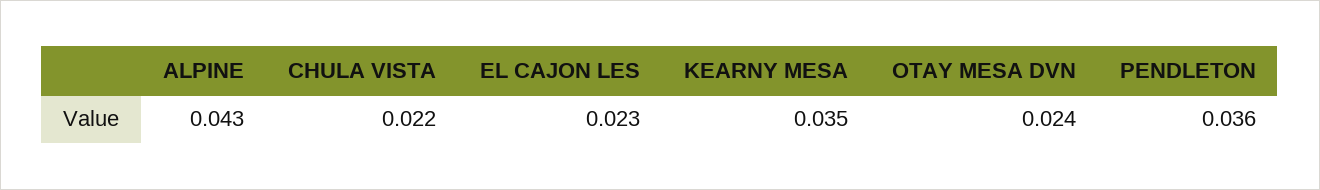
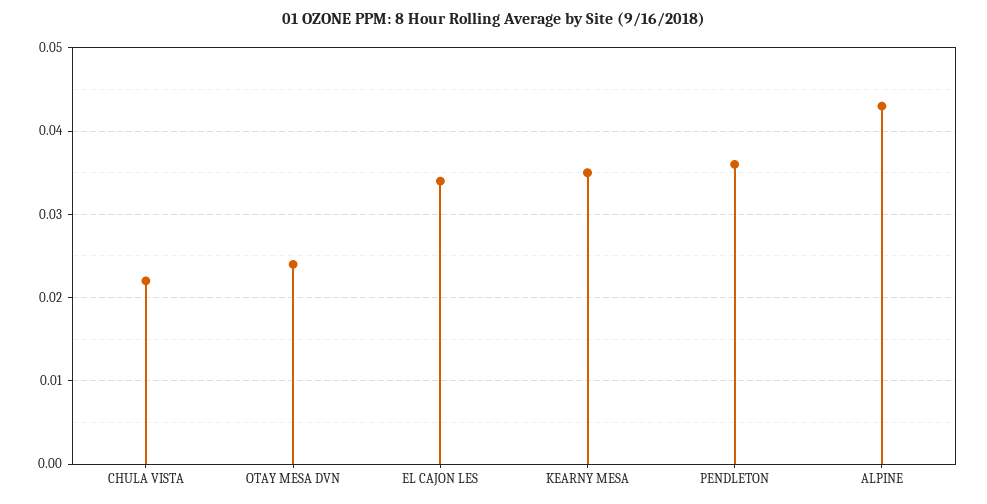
EL CAJON LES: 0.023 -> 0.034

